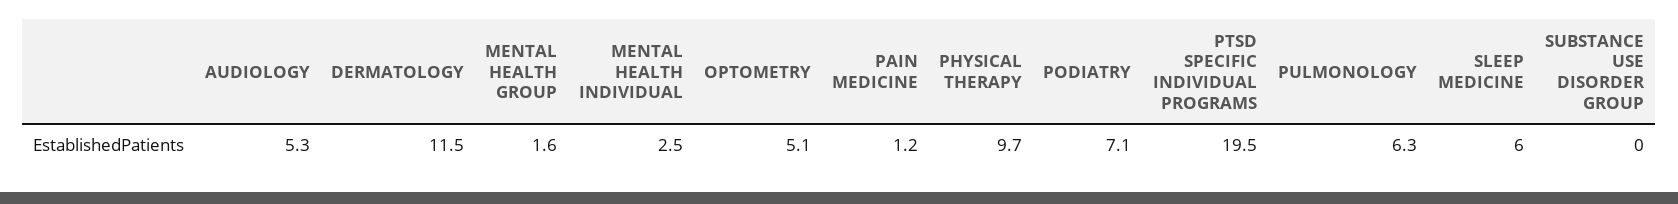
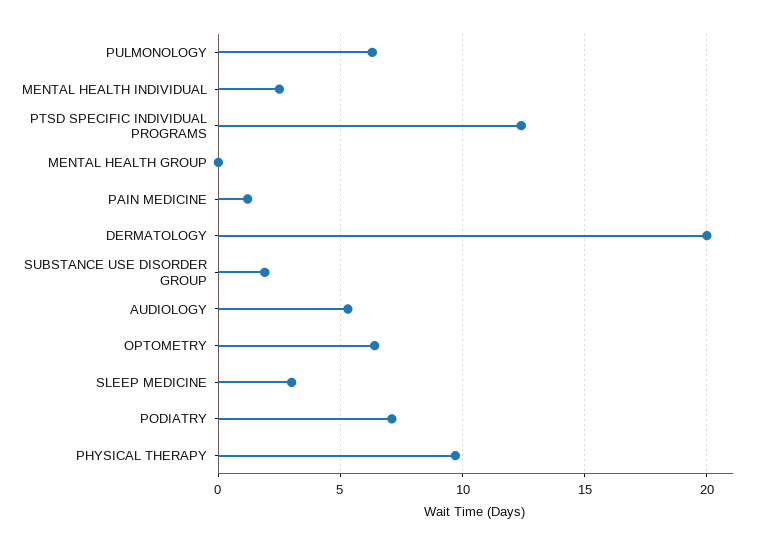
DERMATOLOGY: 11.5 -> 20
MENTAL HEALTH GROUP: 1.6 -> 0
OPTOMETRY: 5.1 -> 6.5
PTSD SPECIFIC INDIVIDUAL PROGRAMS: 19.5 -> 12.5
SLEEP MEDICINE: 6 -> 3
SUBSTANCE USE DISORDER GROUP: 0 -> 2

